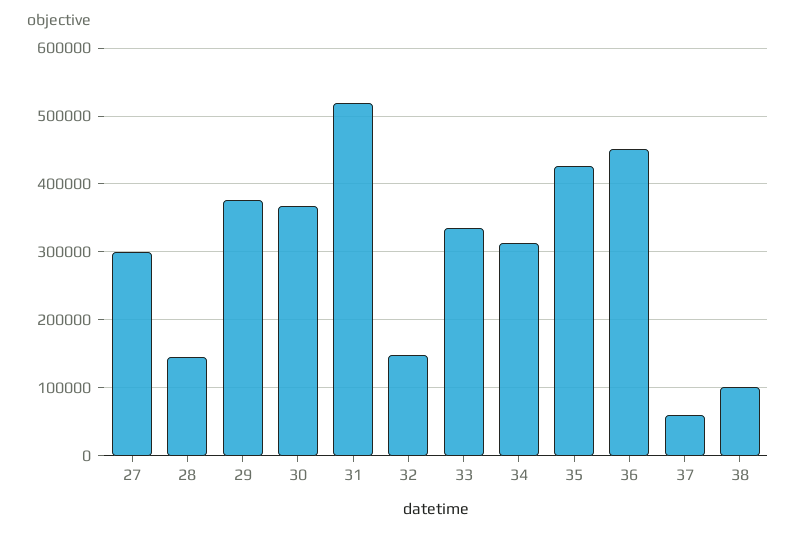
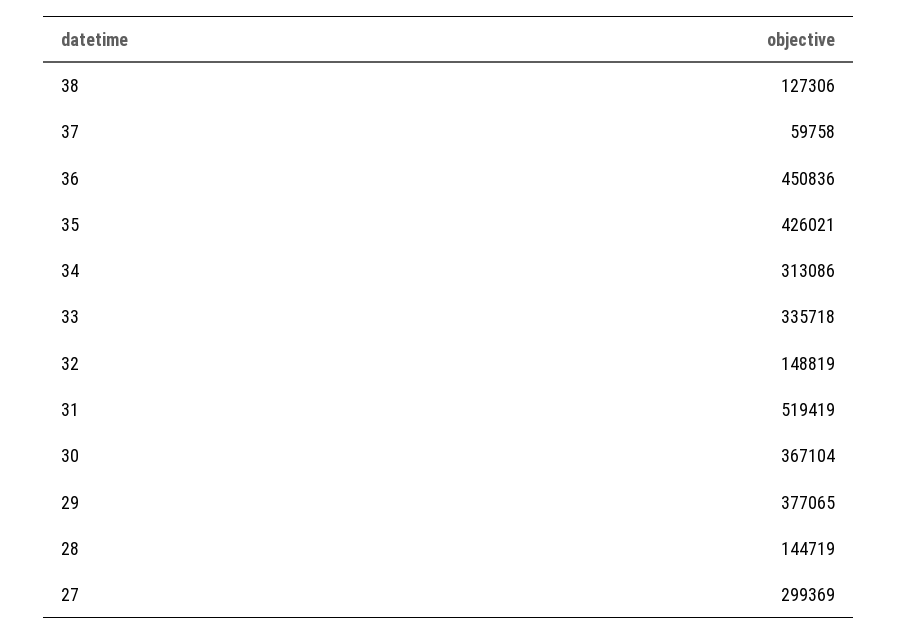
38: 100000 -> 127306

